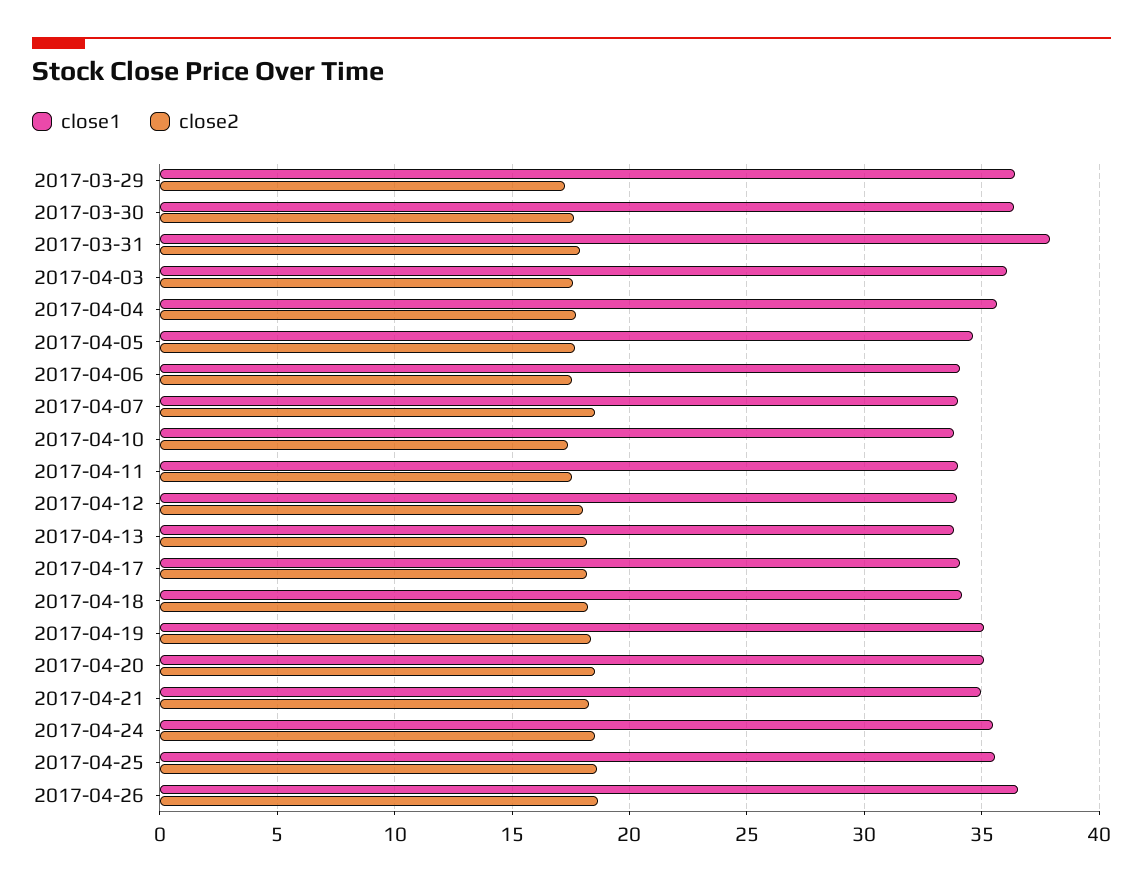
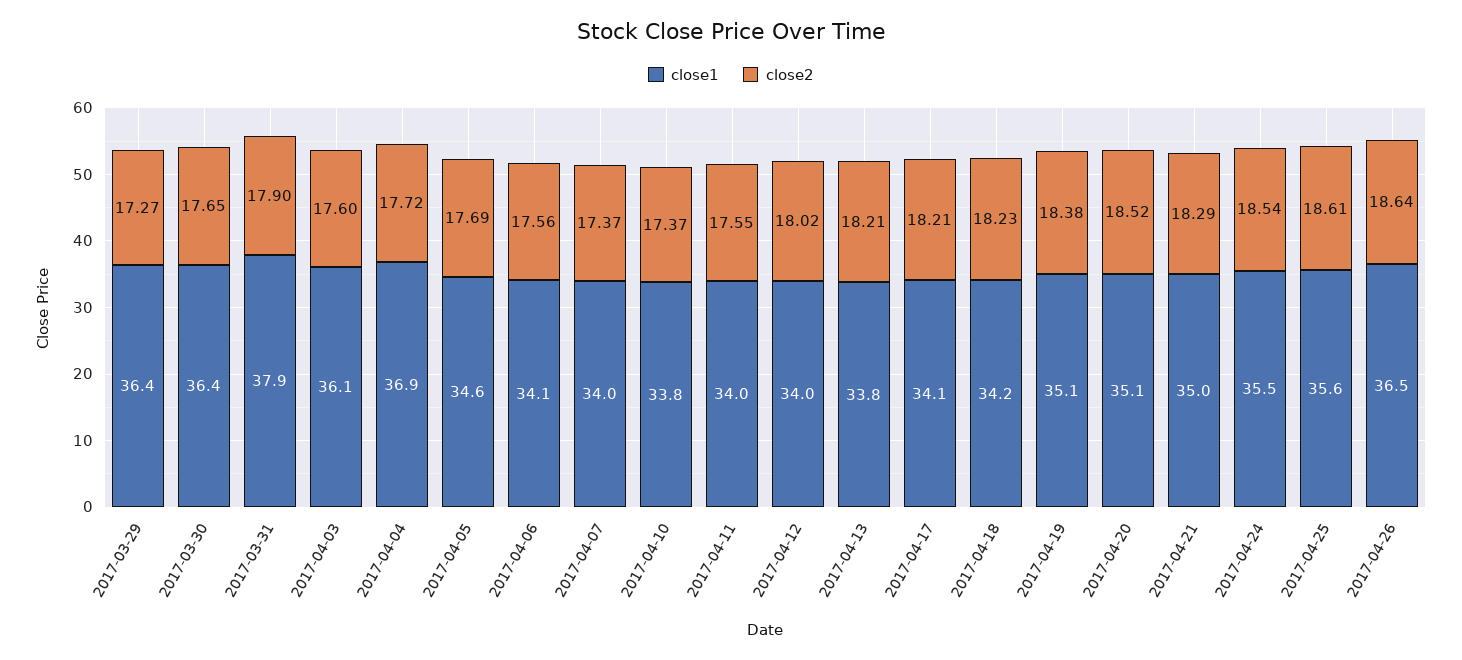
close1, 2017-04-04: 35.5 -> 36.9
close2, 2017-04-07: 18.5 -> 17.37

